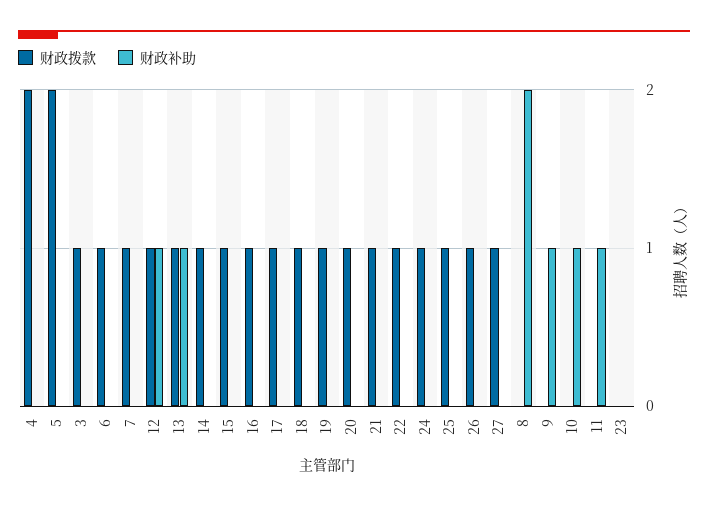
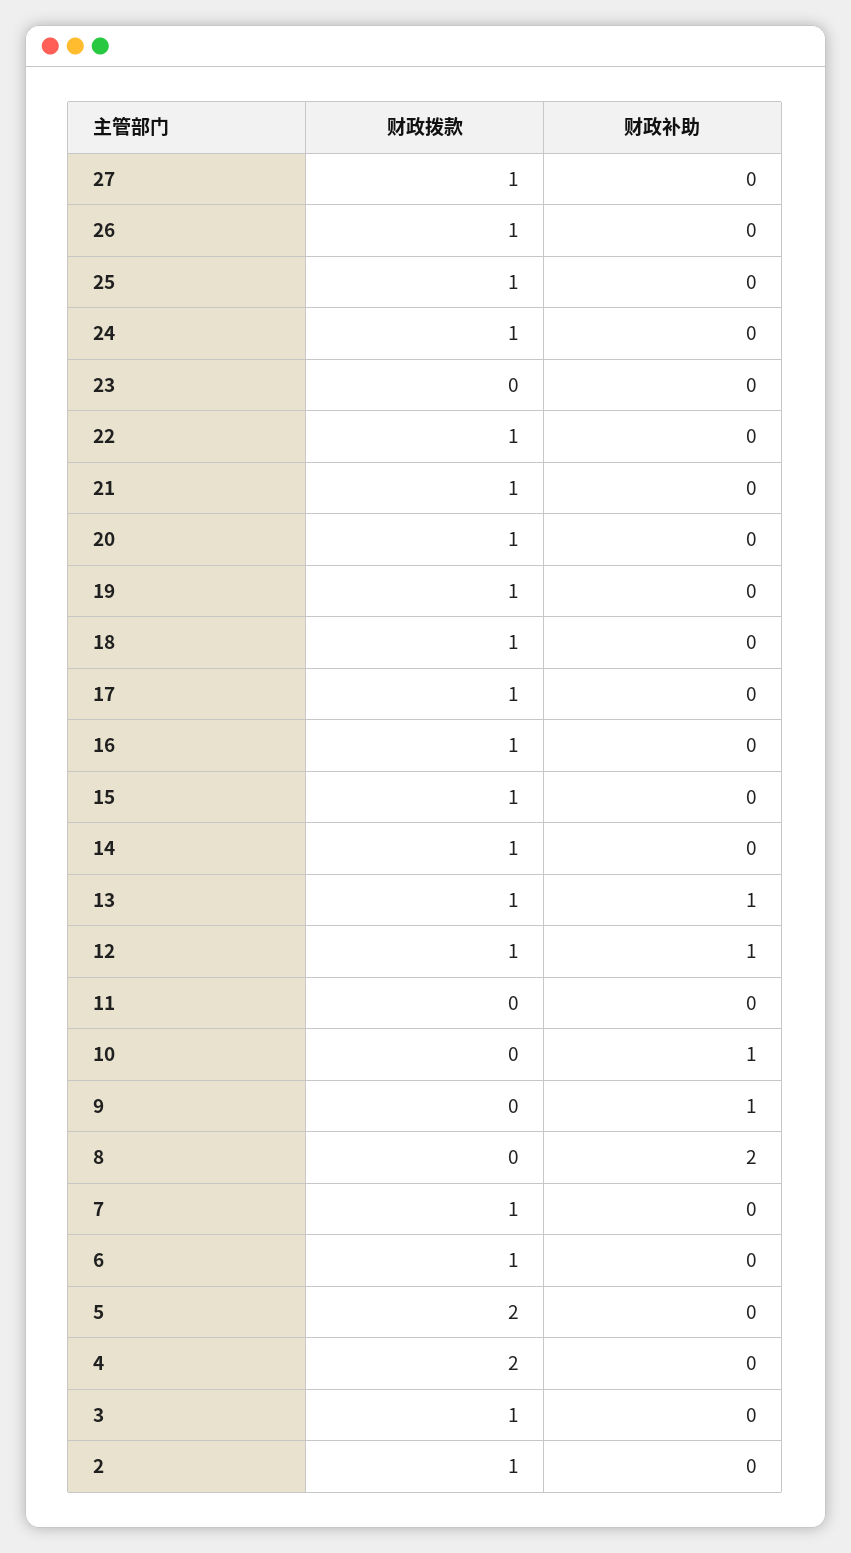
财政补助, 11: 1 -> 0
财政拨款, 2: none -> 1
财政补助, 2: none -> 0

